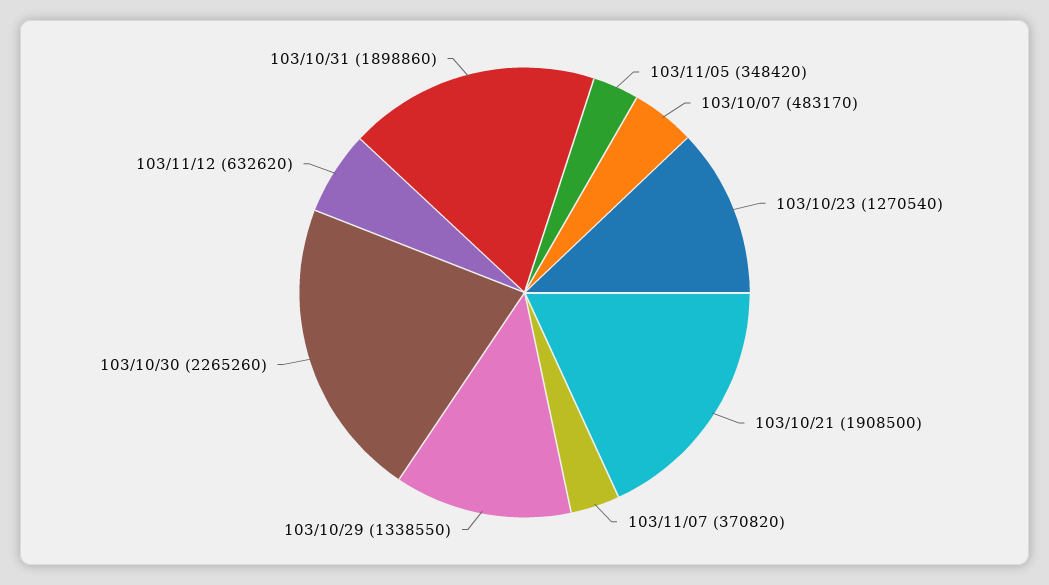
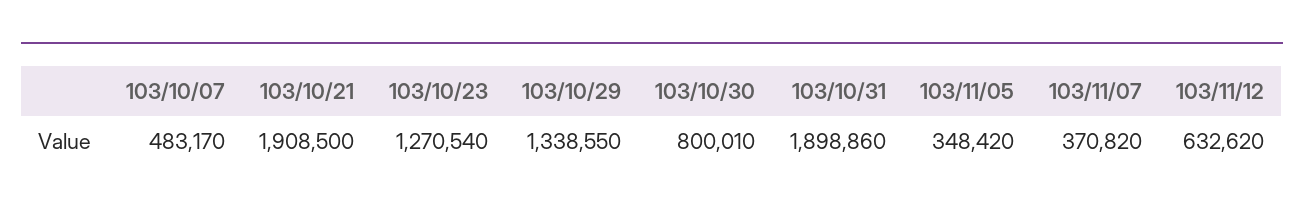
103/10/30: 2265260 -> 800010

